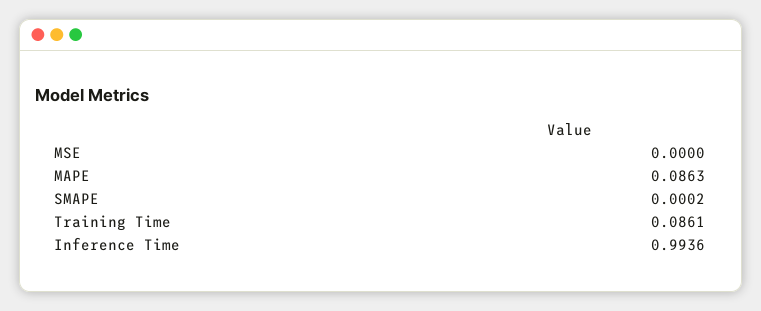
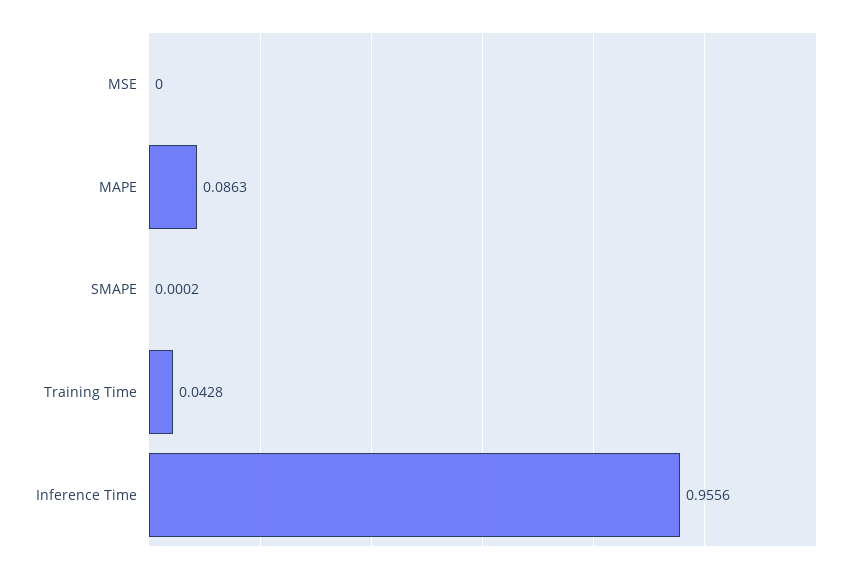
Training Time: 0.0861 -> 0.0428
Inference Time: 0.9936 -> 0.9556

